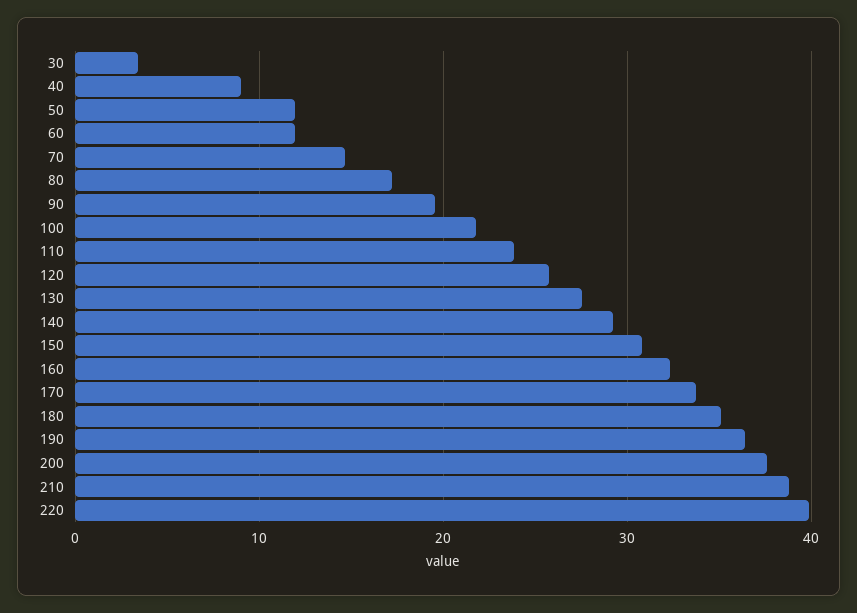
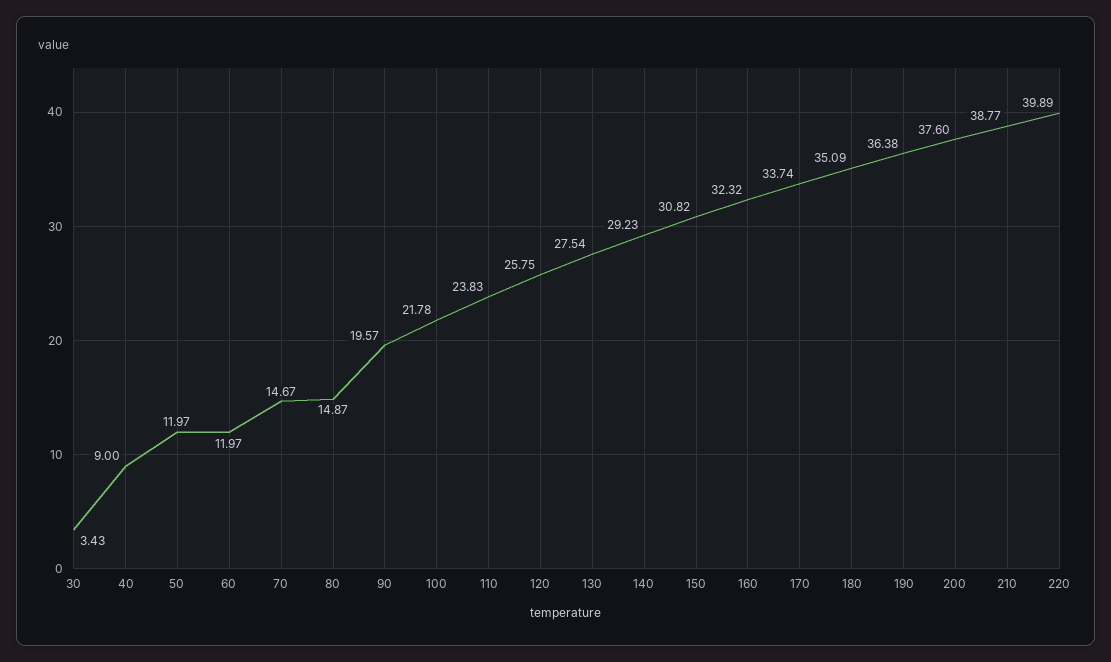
80: 17 -> 14.87

